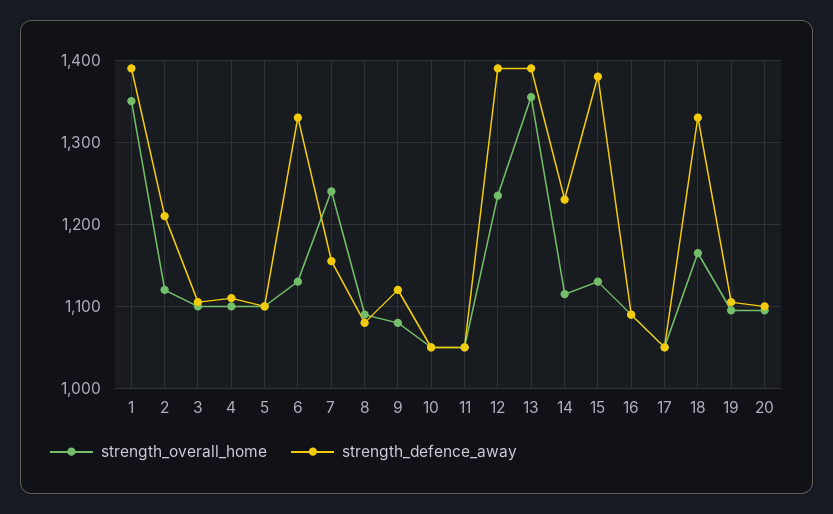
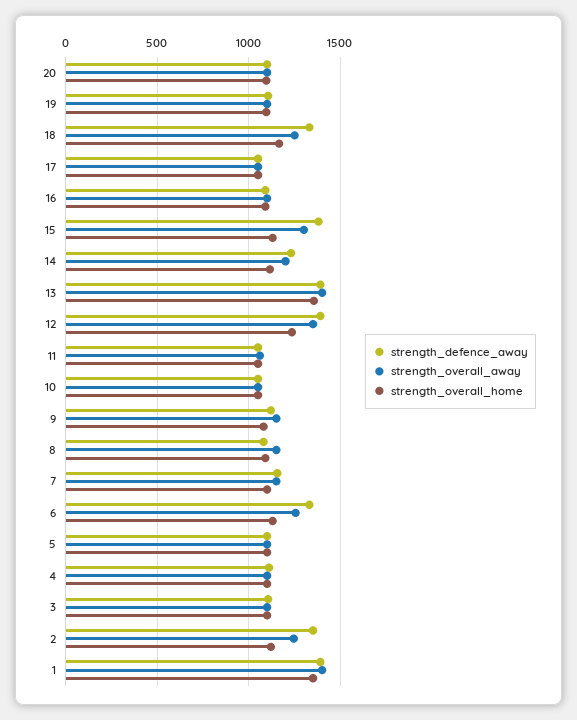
strength_defence_away, 2: 1210 -> 1350
strength_overall_home, 7: 1240 -> 1100
strength_overall_away, 20: none -> 1100
strength_overall_away, 19: none -> 1100
strength_overall_away, 18: none -> 1250
strength_overall_away, 17: none -> 1050
strength_overall_away, 16: none -> 1100
strength_overall_away, 15: none -> 1300
strength_overall_away, 14: none -> 1200
strength_overall_away, 13: none -> 1400
strength_overall_away, 12: none -> 1350
strength_overall_away, 11: none -> 1050
strength_overall_away, 10: none -> 1050
strength_overall_away, 9: none -> 1150
strength_overall_away, 8: none -> 1150
strength_overall_away, 7: none -> 1150
strength_overall_away, 6: none -> 1250
strength_overall_away, 5: none -> 1100
strength_overall_away, 4: none -> 1100
strength_overall_away, 3: none -> 1100
strength_overall_away, 2: none -> 1250
strength_overall_away, 1: none -> 1400

